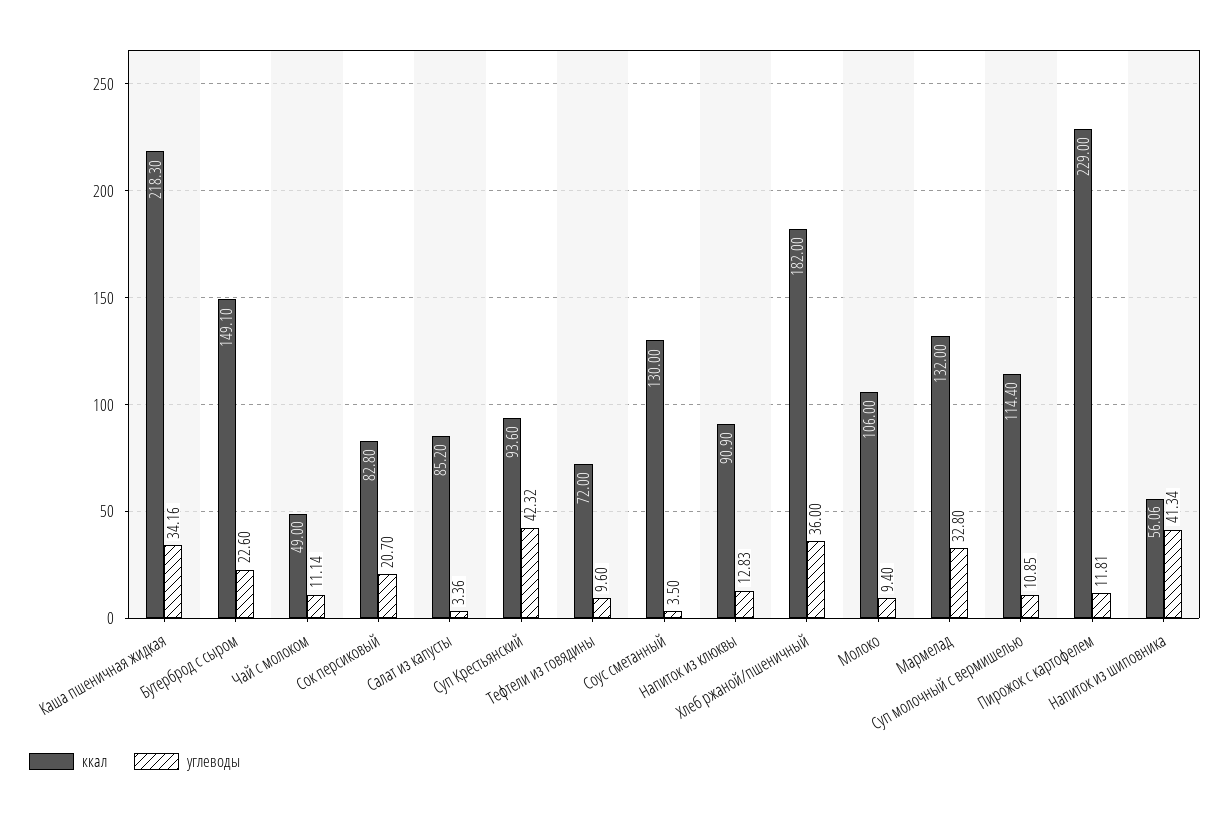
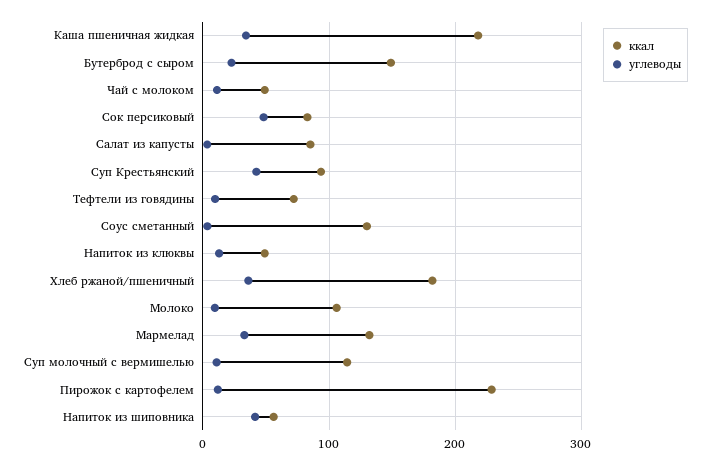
углеводы, Сок персиковый: 20.7 -> 50
ккал, Напиток из клюквы: 90.9 -> 50

